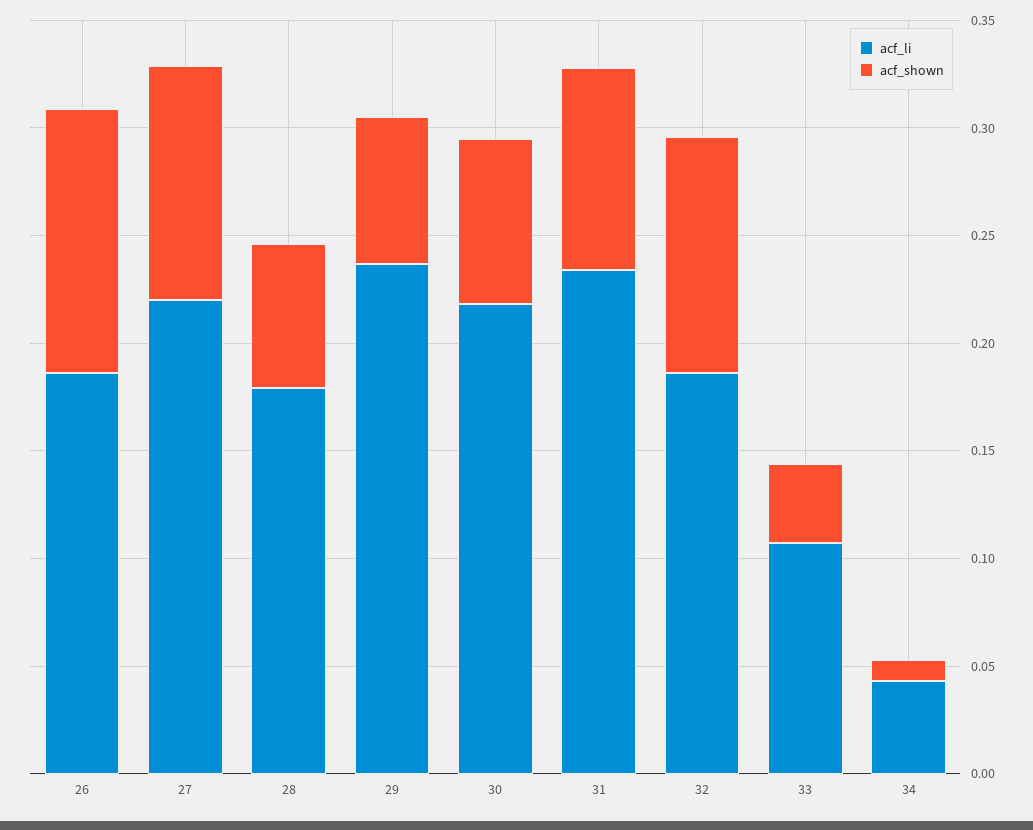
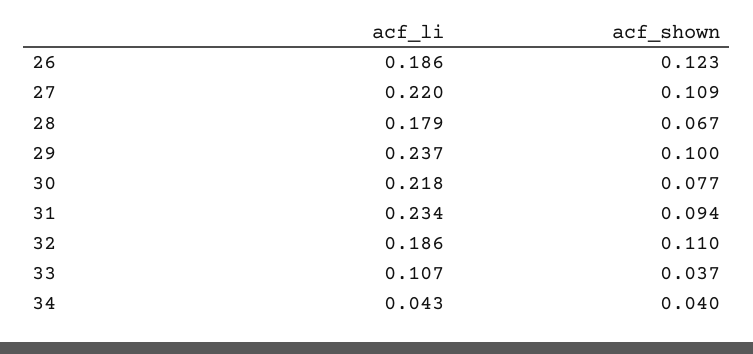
acf_shown, 29: 0.07 -> 0.1
acf_shown, 34: 0.01 -> 0.04

